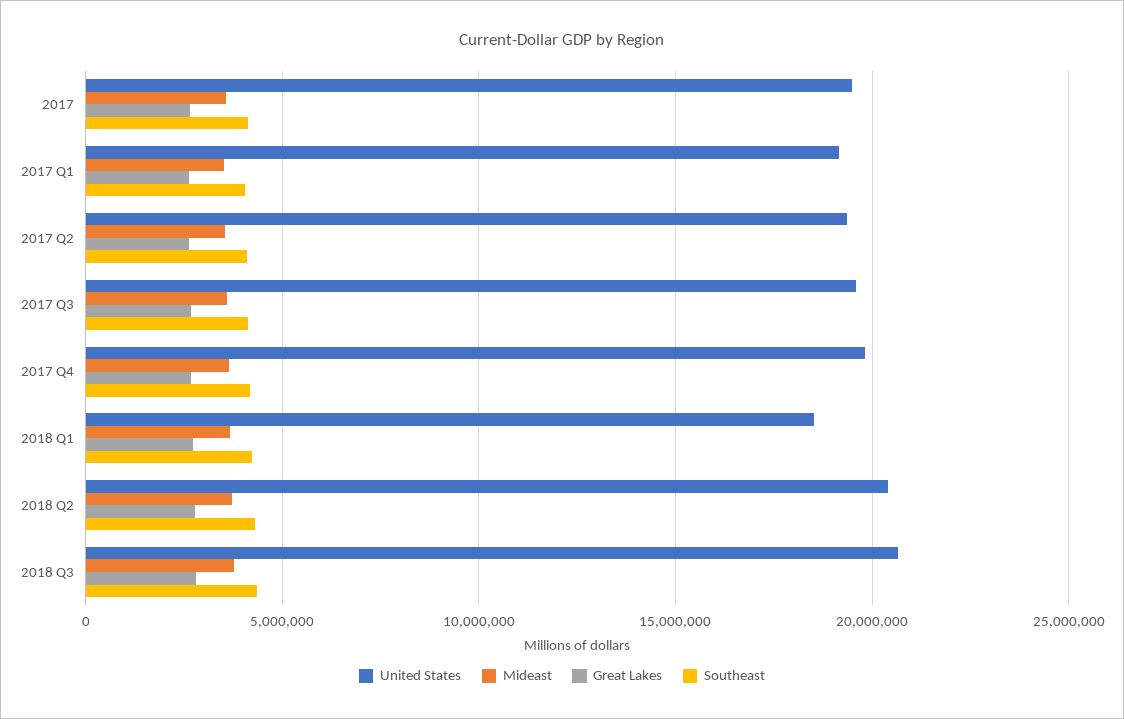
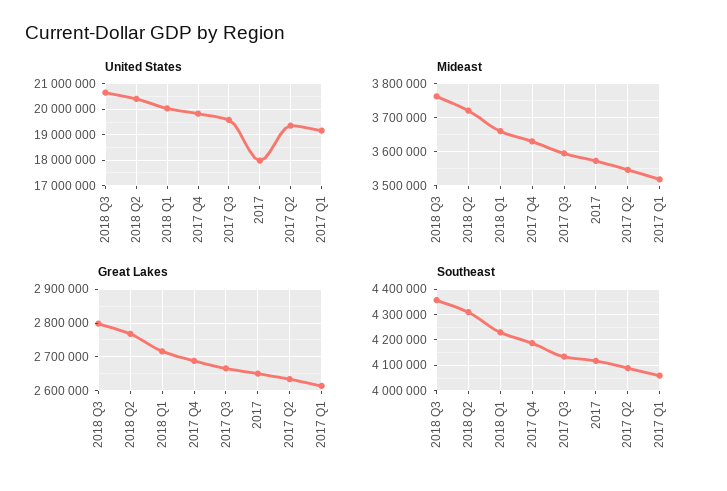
United States, 2017: 19500000 -> 18000000
United States, 2018 Q1: 18500000 -> 20000000

